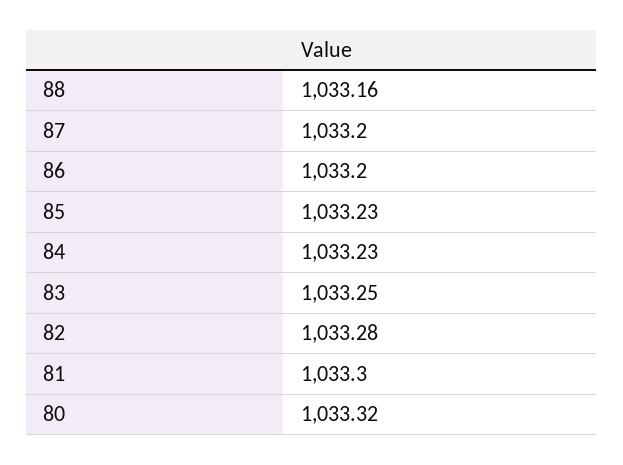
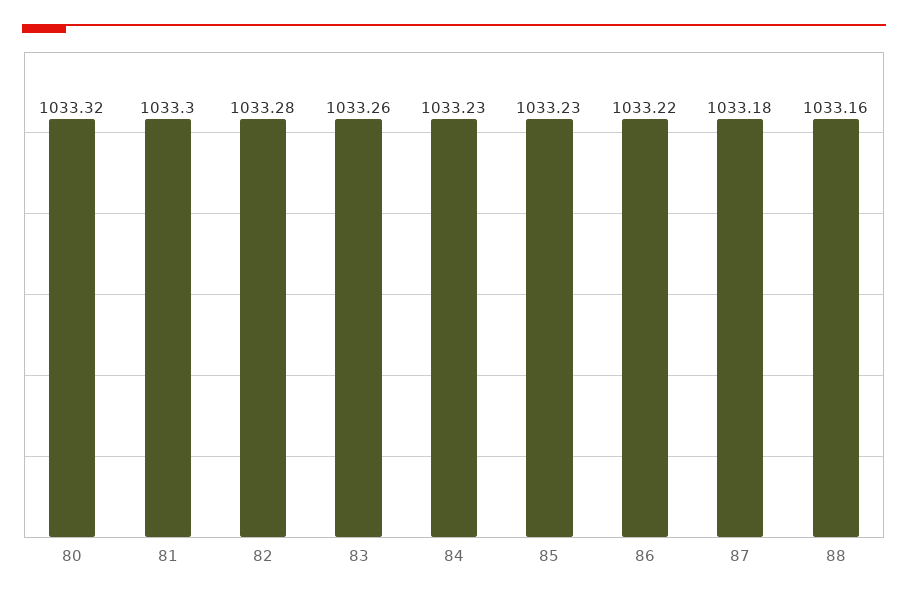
87: 1033.2 -> 1033.18
86: 1033.2 -> 1033.22
83: 1033.25 -> 1033.26

